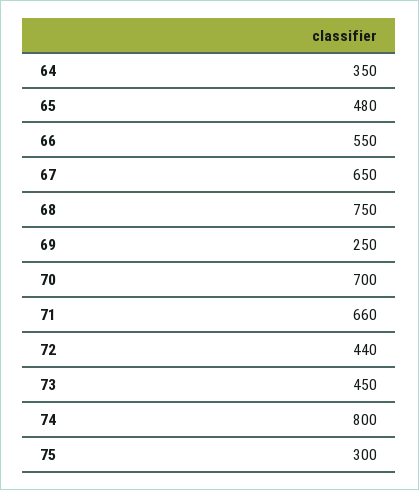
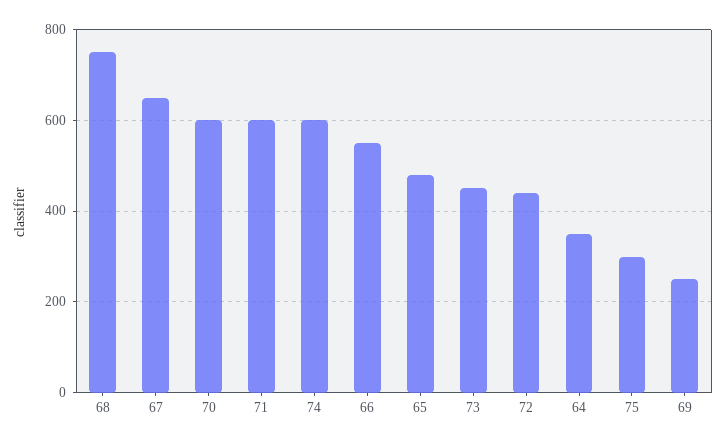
70: 700 -> 600
71: 660 -> 600
74: 800 -> 600

